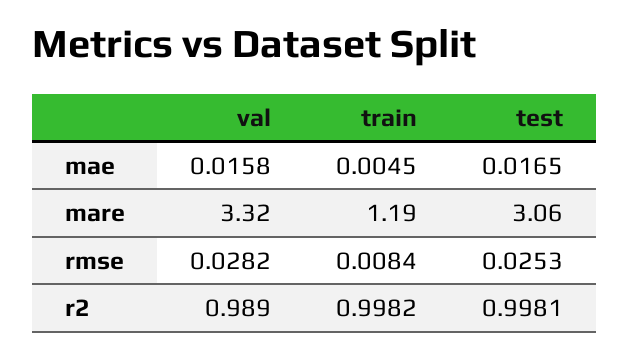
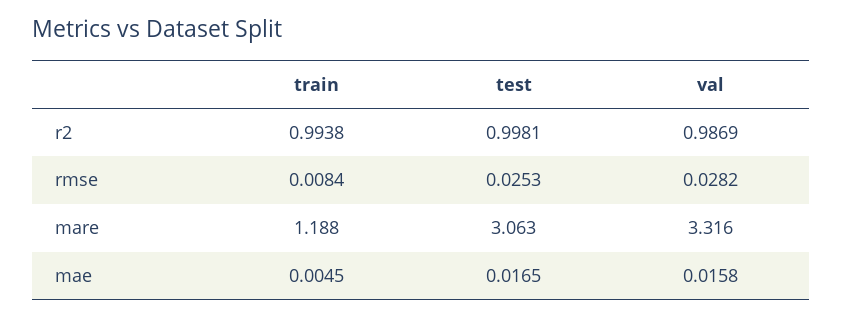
val, r2: 0.989 -> 0.9869
train, r2: 0.9982 -> 0.9938

